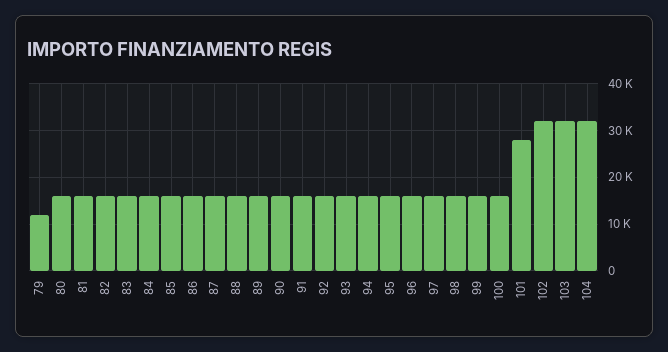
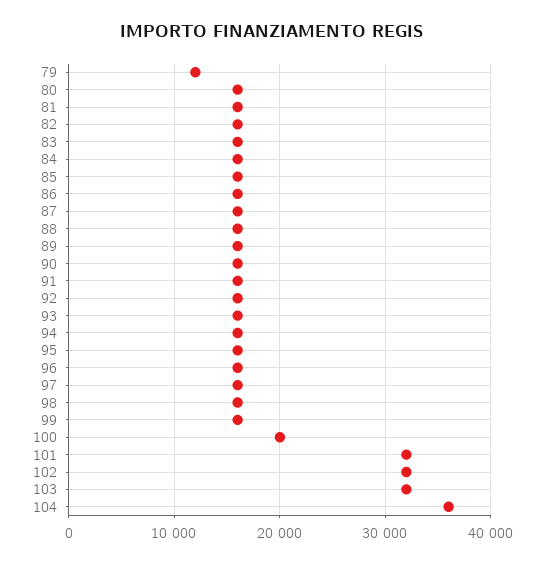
100: 16000 -> 20000
101: 28000 -> 32000
104: 32000 -> 36000

